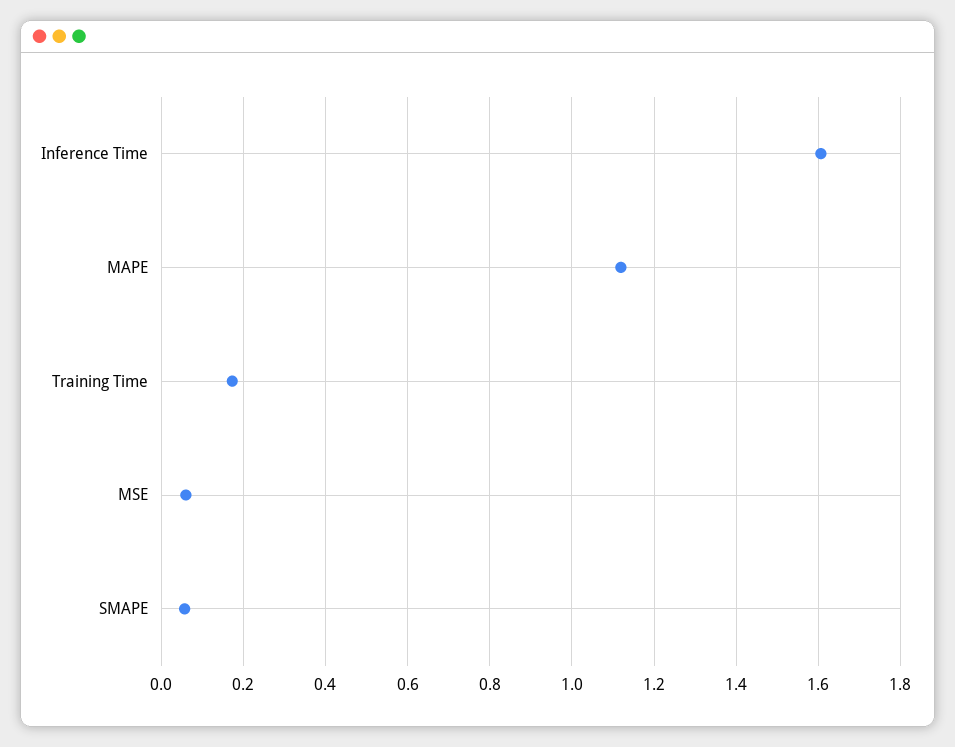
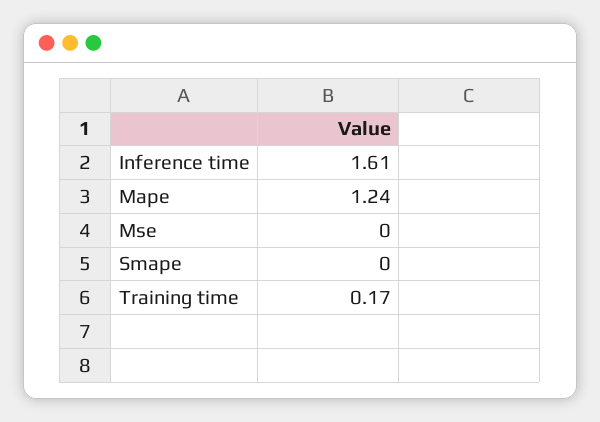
MAPE: 1.12 -> 1.24
MSE: 0.06 -> 0
SMAPE: 0.06 -> 0

